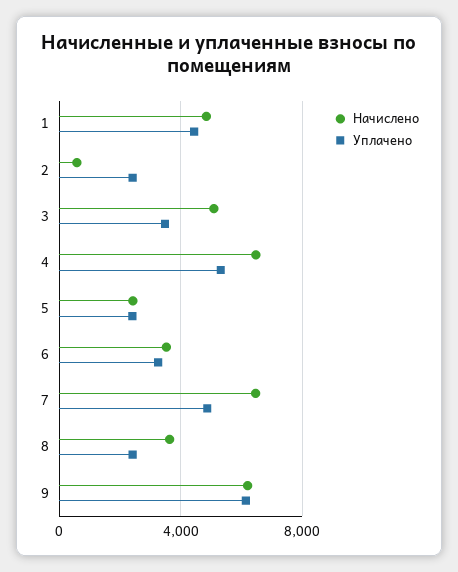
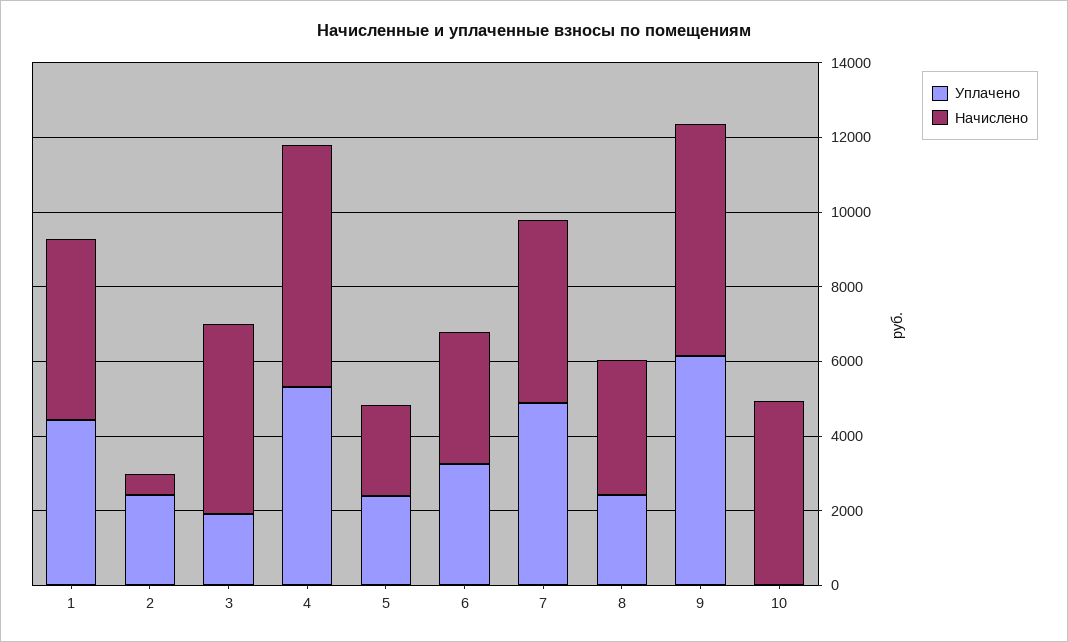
Уплачено, 3: 3500 -> 2000
Начислено, 7: 6500 -> 5000
Уплачено, 10: none -> 0
Начислено, 10: none -> 5000

